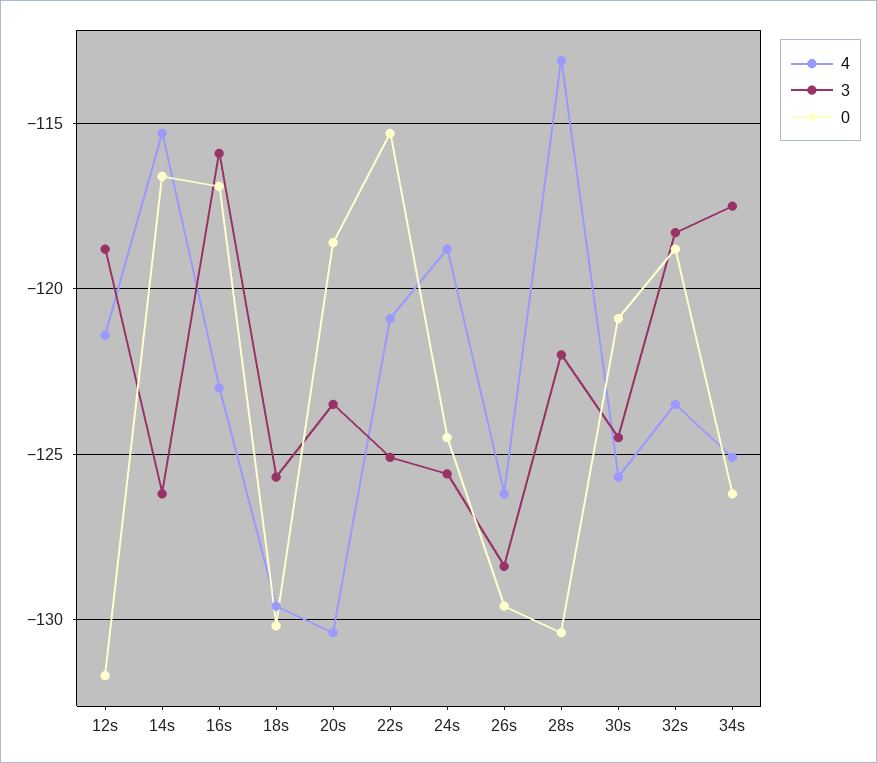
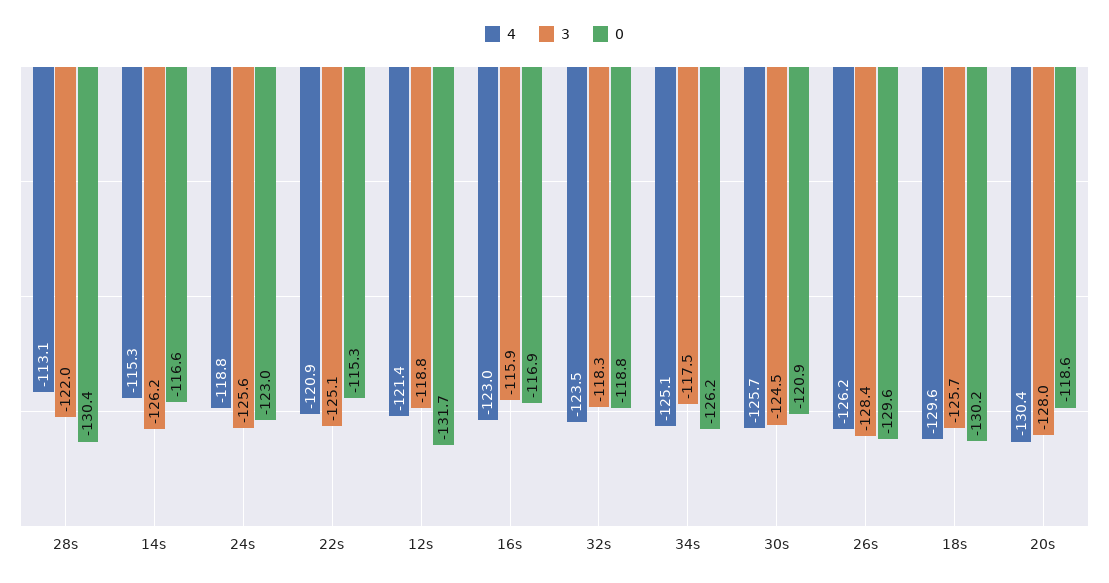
3, 20s: -123.5 -> -128
0, 24s: -124.5 -> -123

